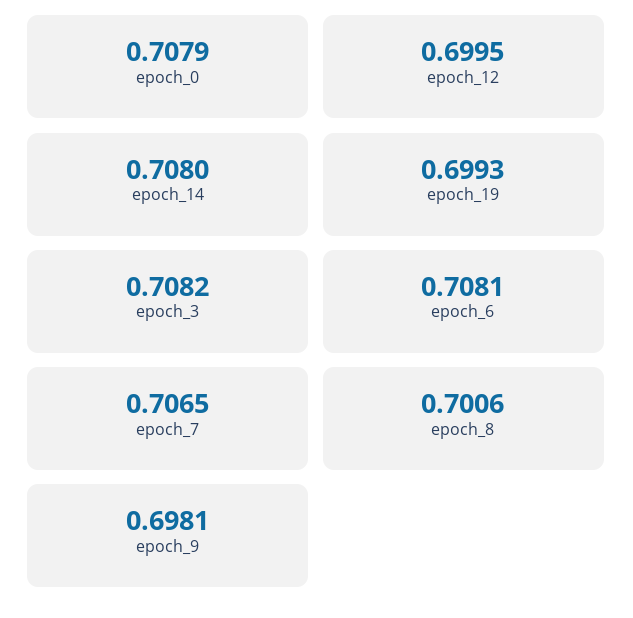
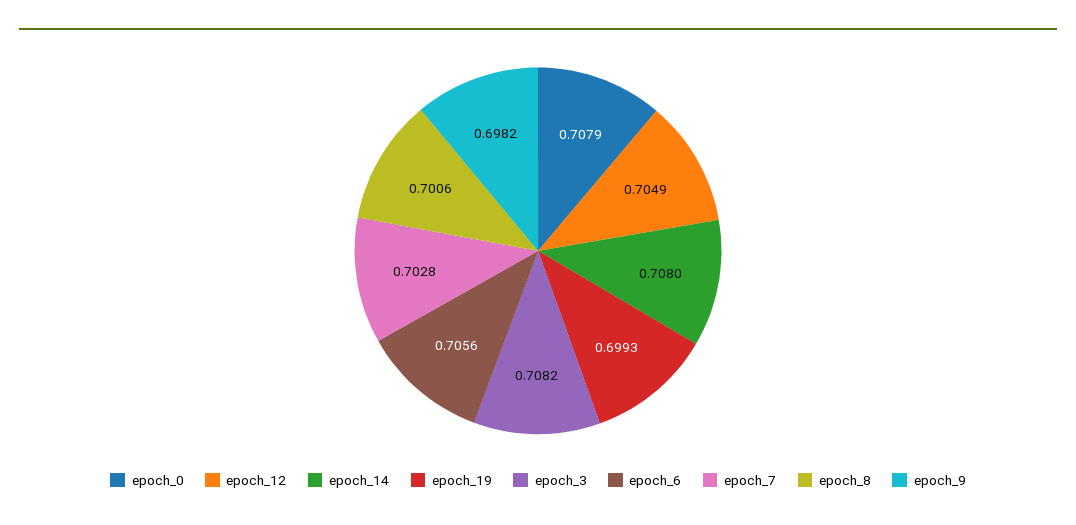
epoch_12: 0.6995 -> 0.7049
epoch_6: 0.7081 -> 0.7056
epoch_7: 0.7065 -> 0.7028
epoch_9: 0.6981 -> 0.6982

